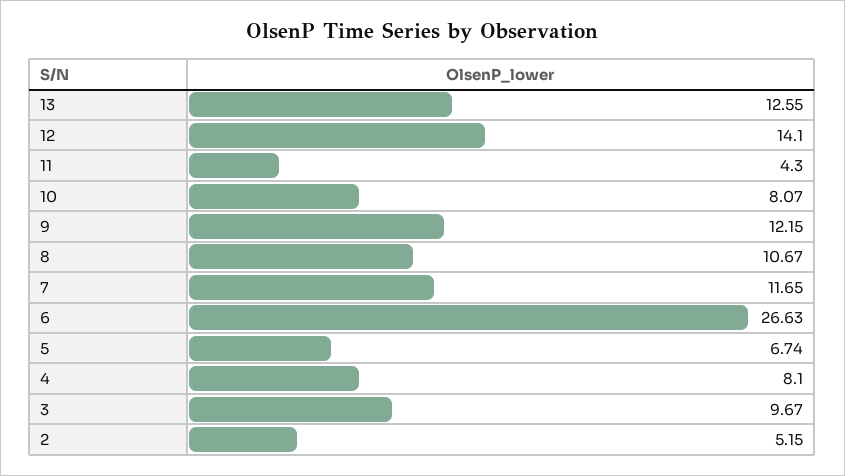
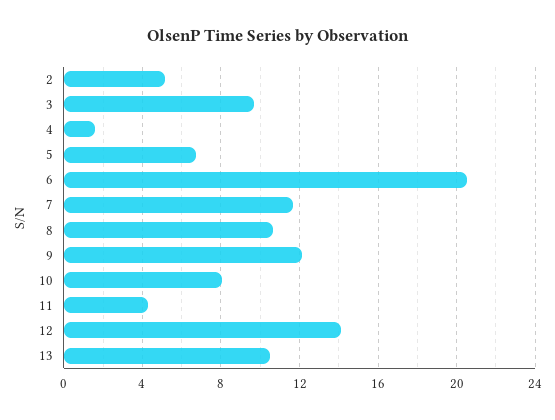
13: 12.55 -> 10.5
6: 26.63 -> 20.5
4: 8.1 -> 1.5

